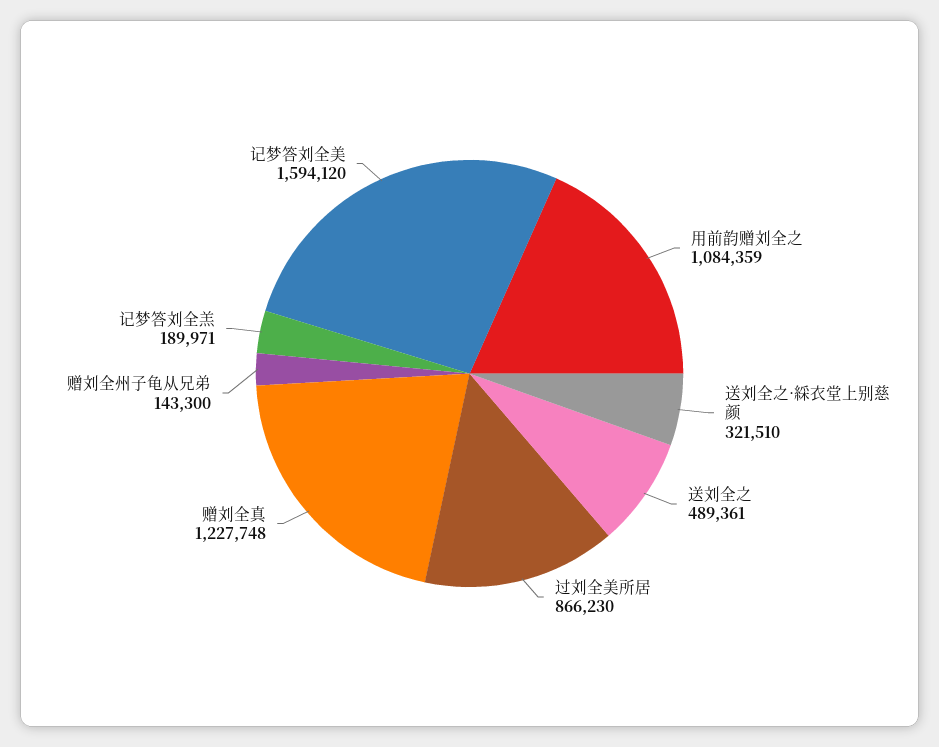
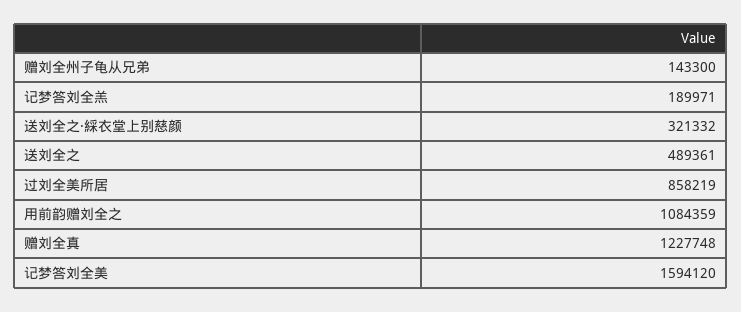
送刘全之·綵衣堂上别慈颜: 321510 -> 321332
过刘全美所居: 866230 -> 858219

